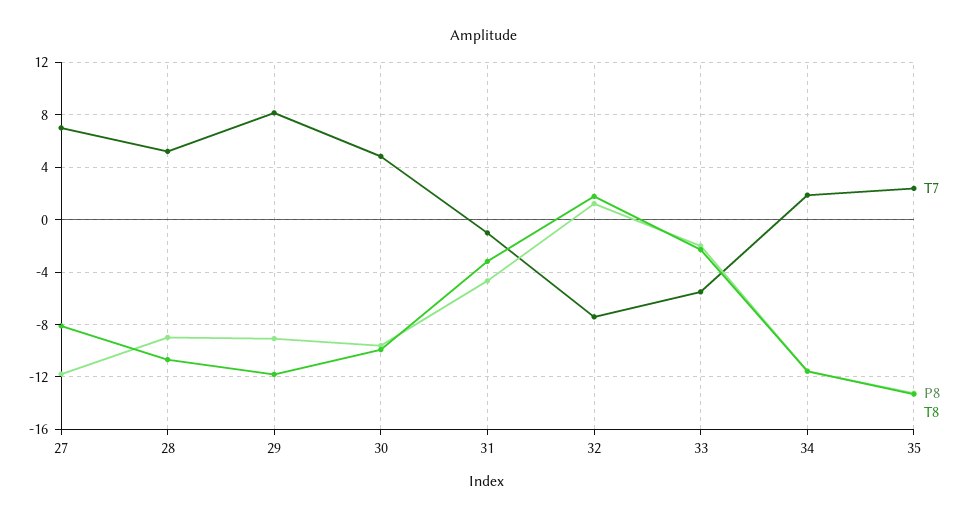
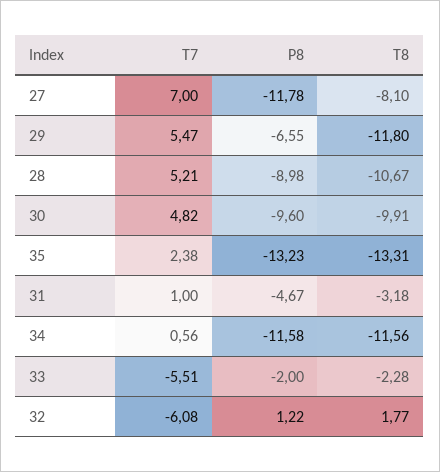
T7, 29: 8 -> 5.47
P8, 29: -9 -> -6.55
T7, 31: -1 -> 1
T7, 32: -7.5 -> -6.08
T7, 34: 2 -> 0.56

